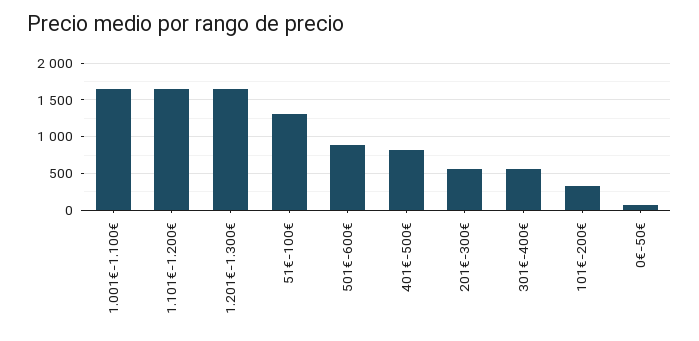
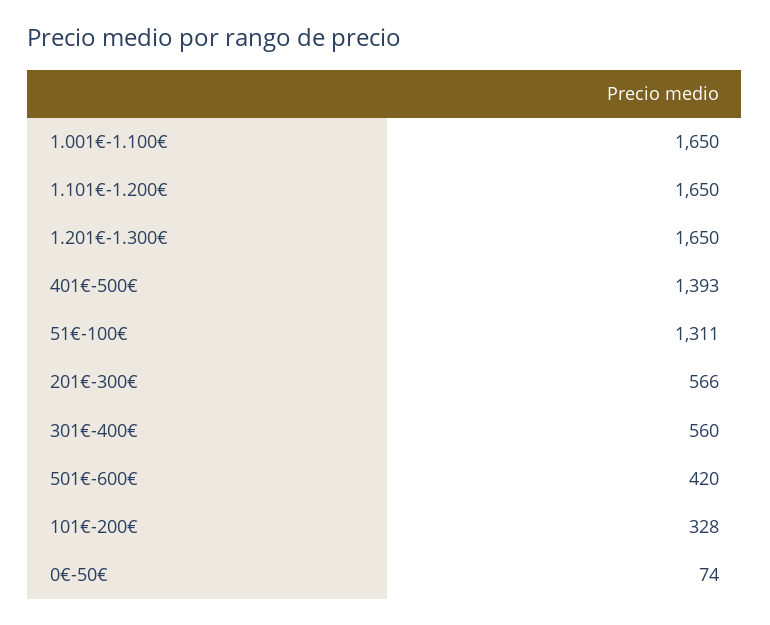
501€-600€: 900 -> 420
401€-500€: 800 -> 1393

